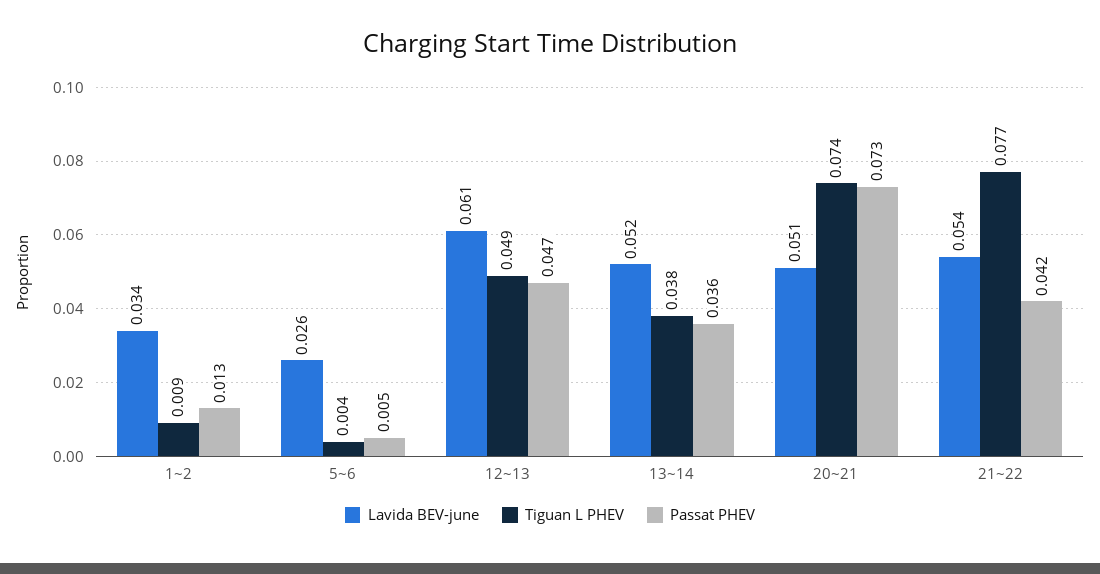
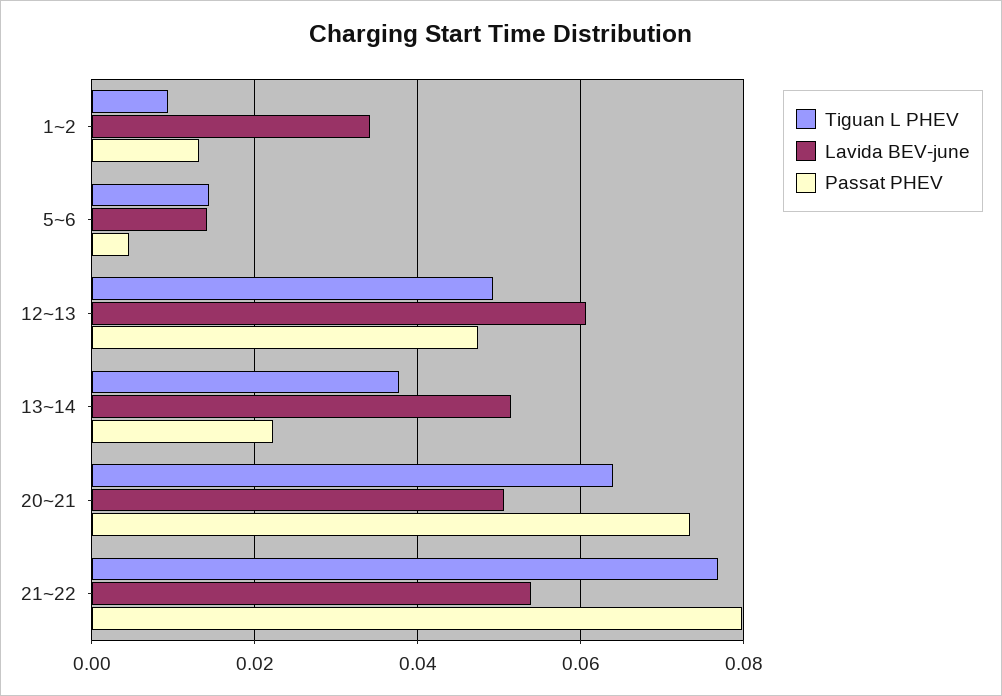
Lavida BEV-june, 5~6: 0.026 -> 0.014
Tiguan L PHEV, 5~6: 0.004 -> 0.014
Passat PHEV, 13~14: 0.036 -> 0.022
Tiguan L PHEV, 20~21: 0.074 -> 0.064
Passat PHEV, 21~22: 0.042 -> 0.08

